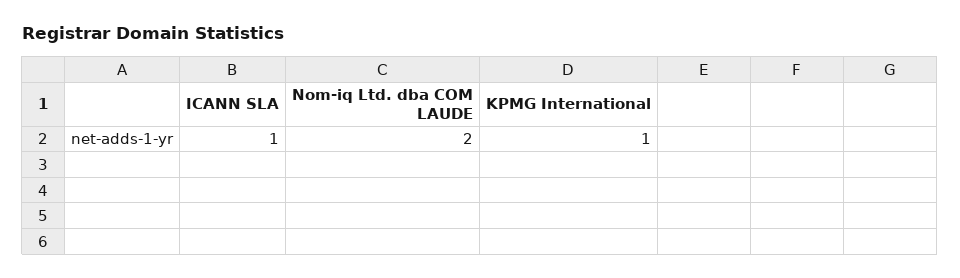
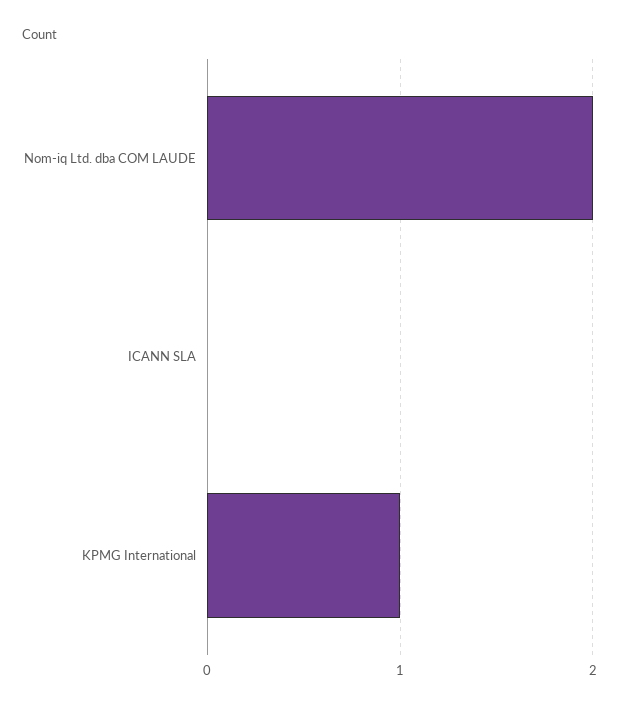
ICANN SLA: 1 -> 0

